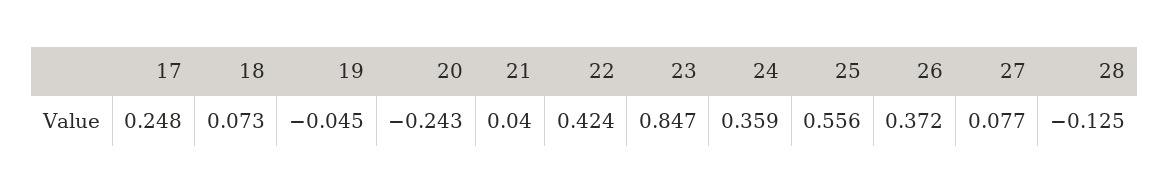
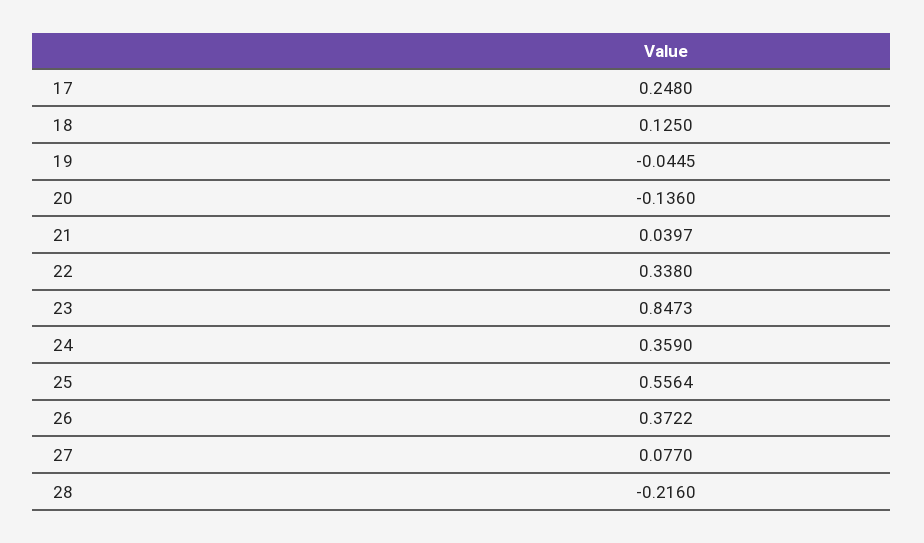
18: 0.073 -> 0.125
20: -0.243 -> -0.136
22: 0.424 -> 0.338
28: -0.125 -> -0.216

